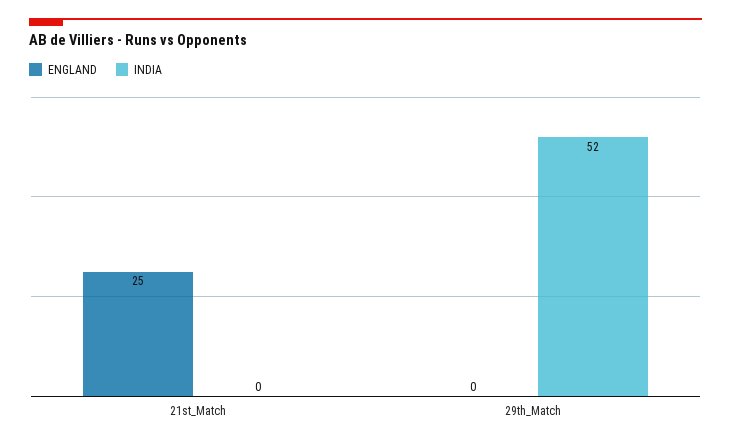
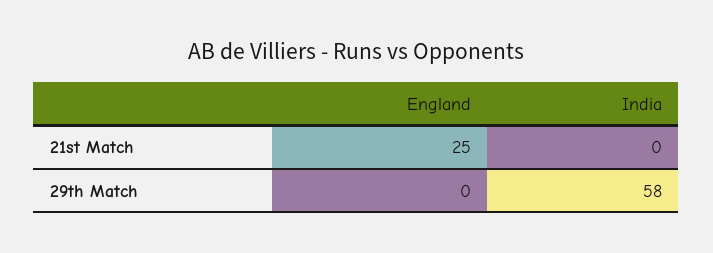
INDIA, 29th_Match: 52 -> 58

